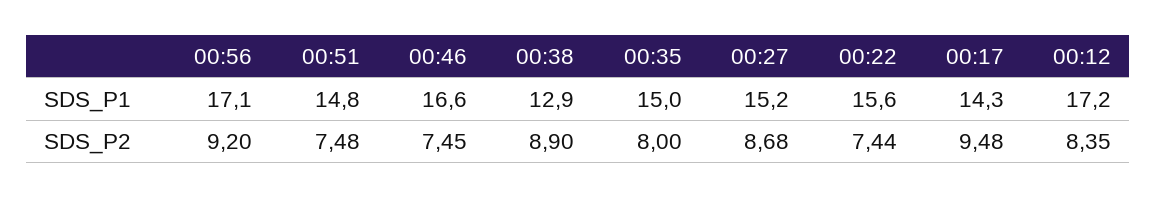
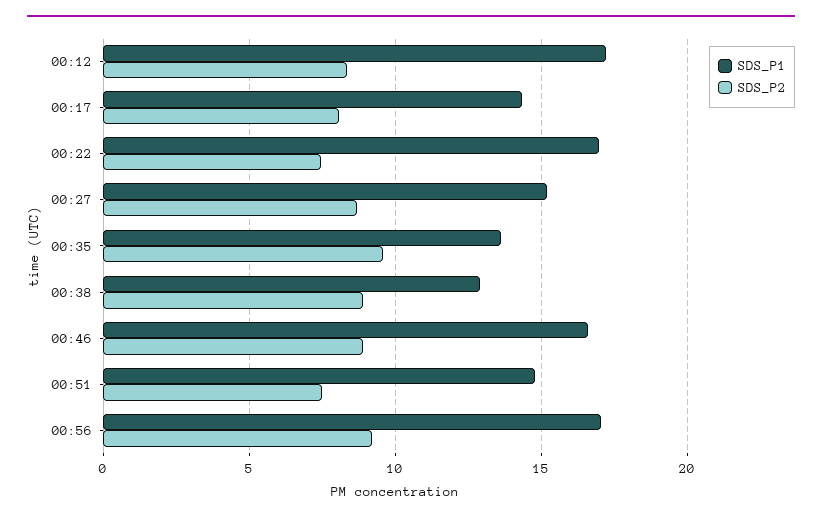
SDS_P1, 00:35: 15 -> 13.5
SDS_P1, 00:22: 15.6 -> 17
SDS_P2, 00:46: 7.45 -> 9
SDS_P2, 00:35: 8 -> 9.5
SDS_P2, 00:17: 9.48 -> 8

